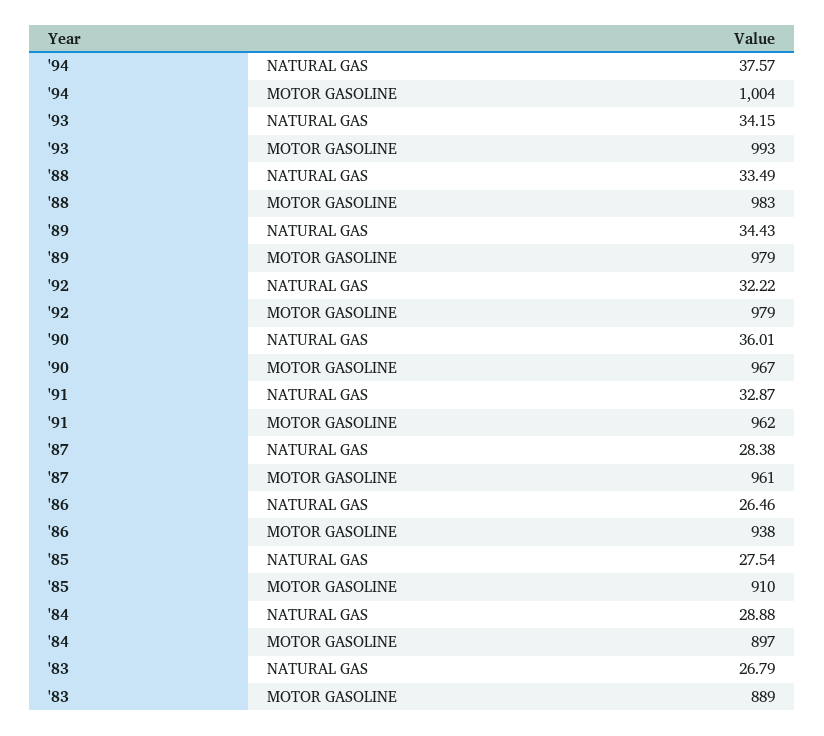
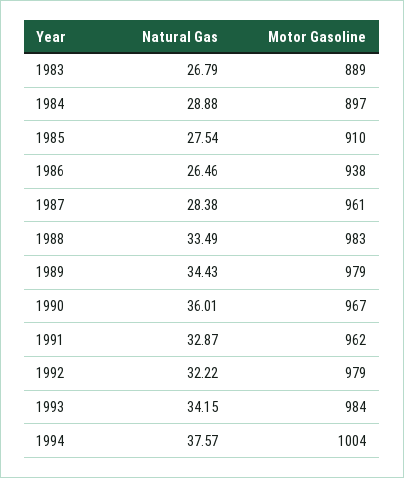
'93, MOTOR GASOLINE: 993 -> 984

